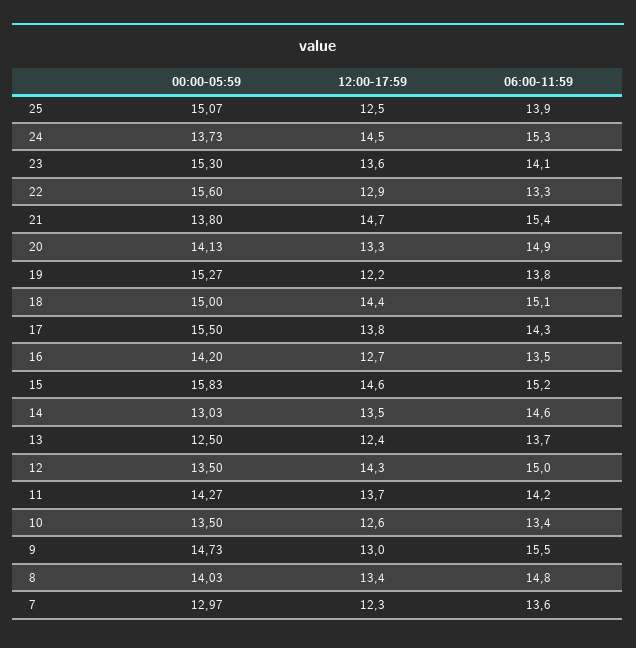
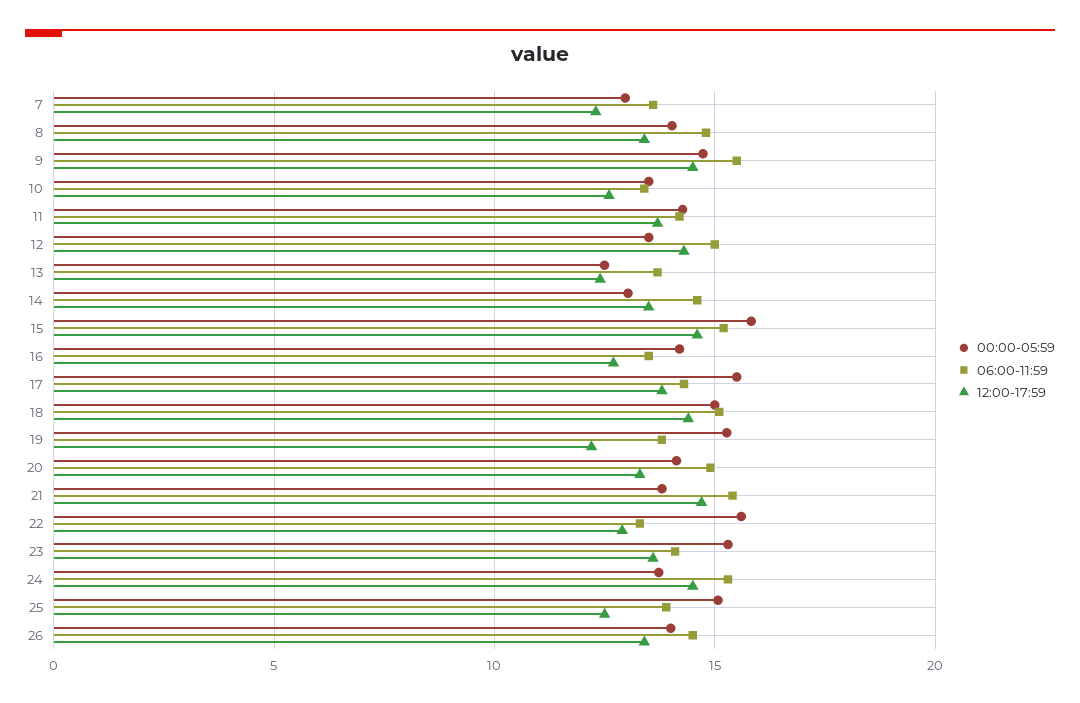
12:00-17:59, 9: 13 -> 14.5
00:00-05:59, 26: none -> 14
06:00-11:59, 26: none -> 14.5
12:00-17:59, 26: none -> 13.5

